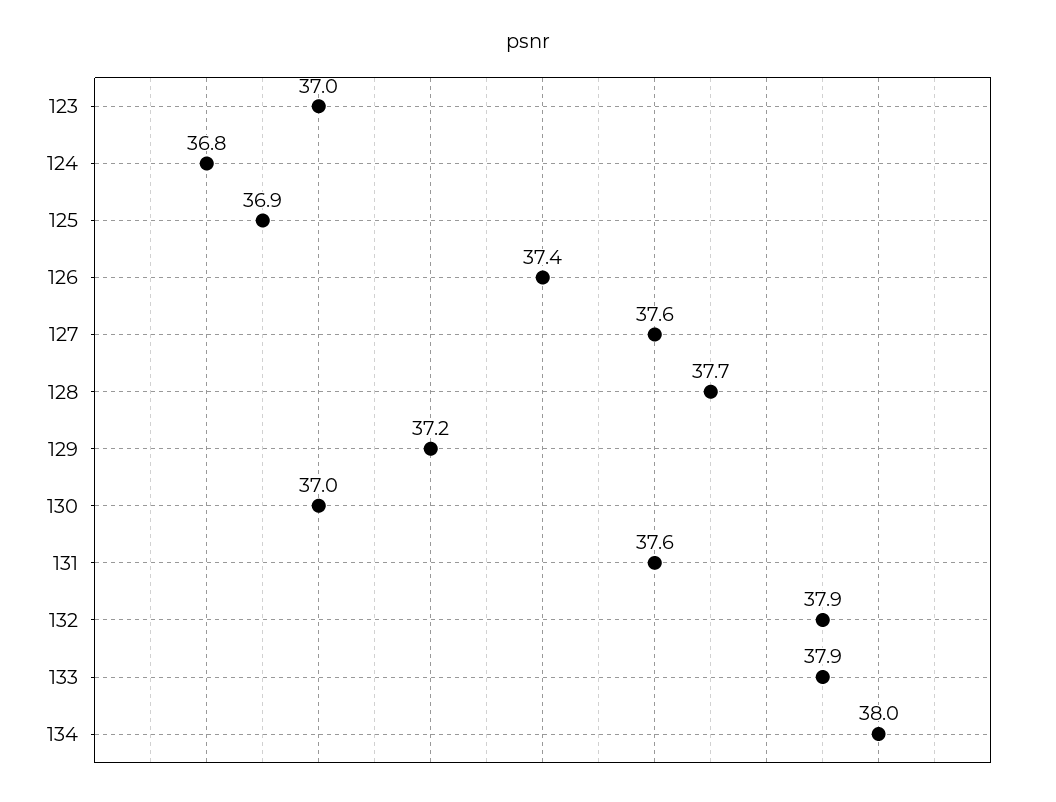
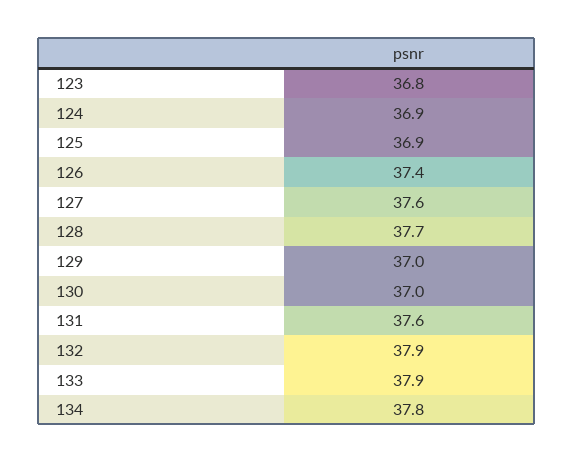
123: 37 -> 36.8
124: 36.8 -> 36.9
129: 37.2 -> 37
134: 38 -> 37.8

